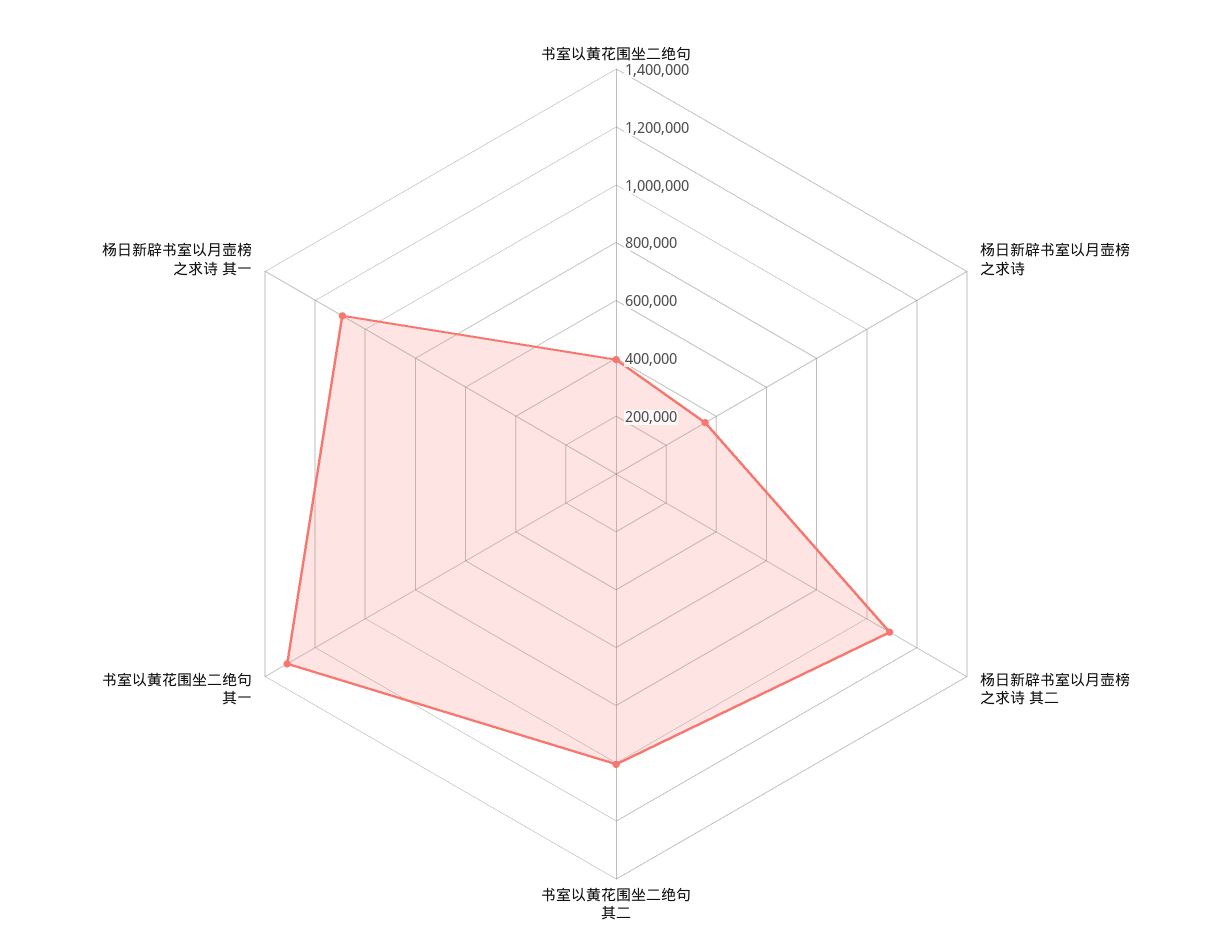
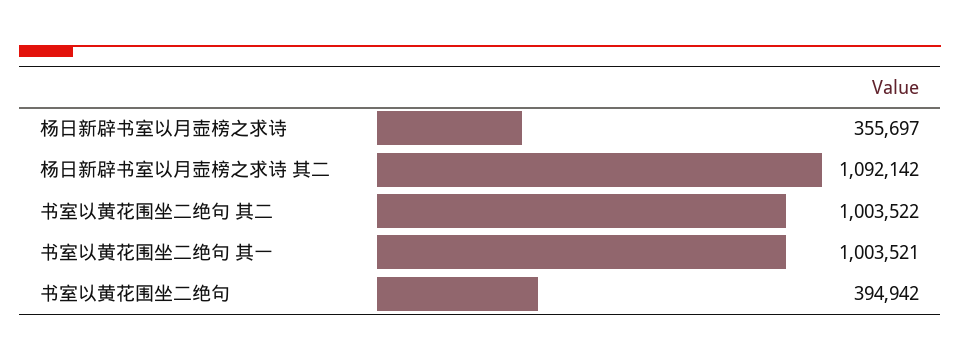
书室以黄花围坐二绝句 其一: 1300000 -> 1003521
杨日新辟书室以月壶榜之求诗 其一: 1100000 -> none

